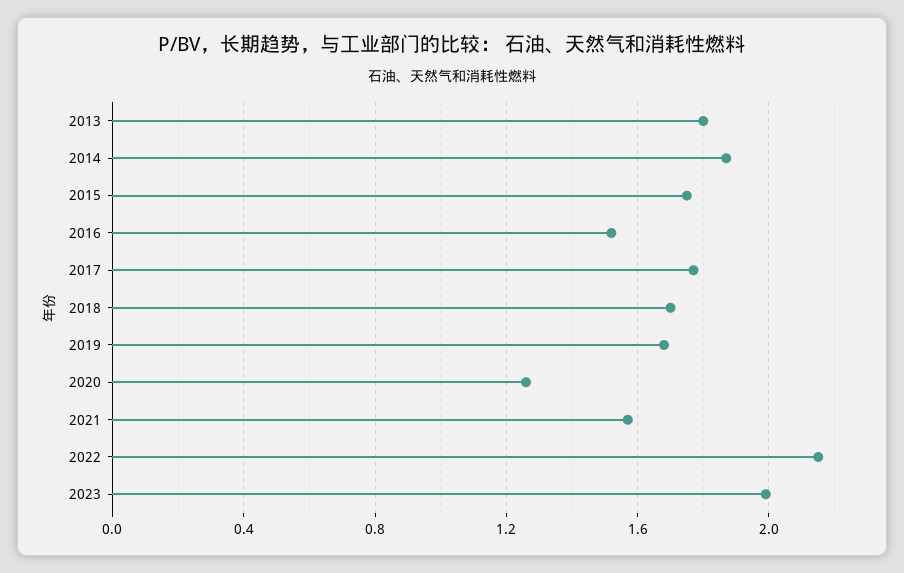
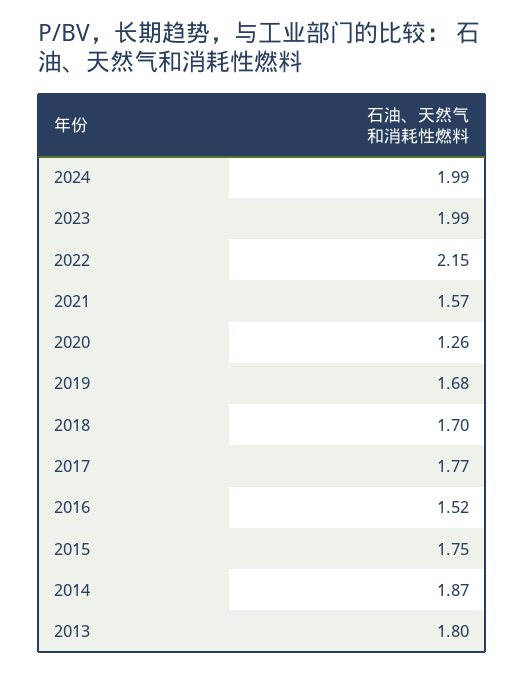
2024: none -> 1.99

